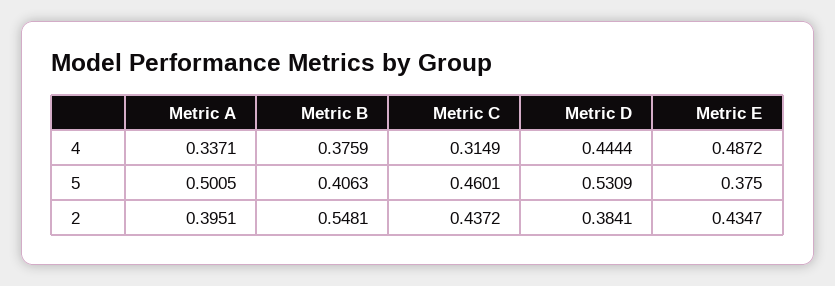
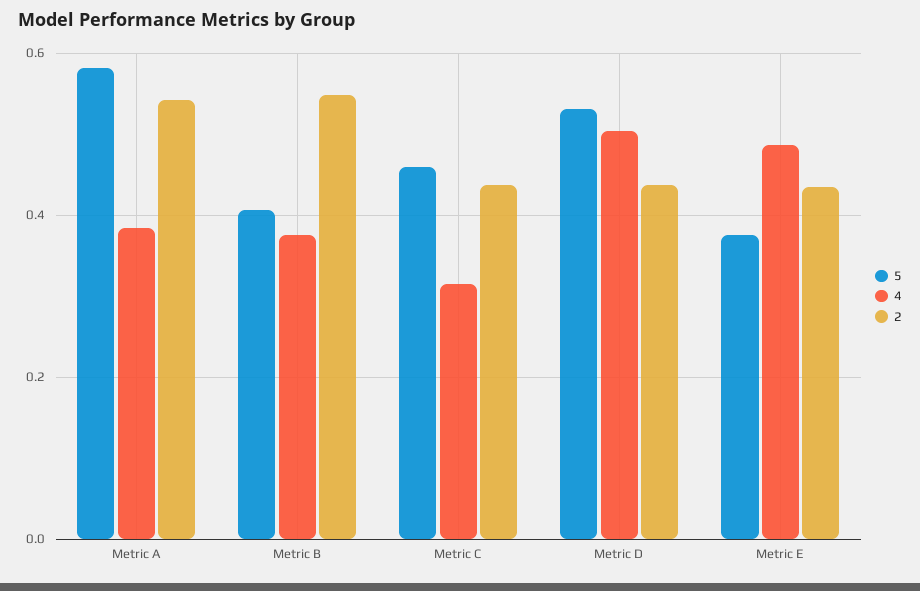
4, Metric A: 0.3371 -> 0.38
4, Metric D: 0.4444 -> 0.5
5, Metric A: 0.5005 -> 0.58
2, Metric A: 0.3951 -> 0.54
2, Metric D: 0.3841 -> 0.44

